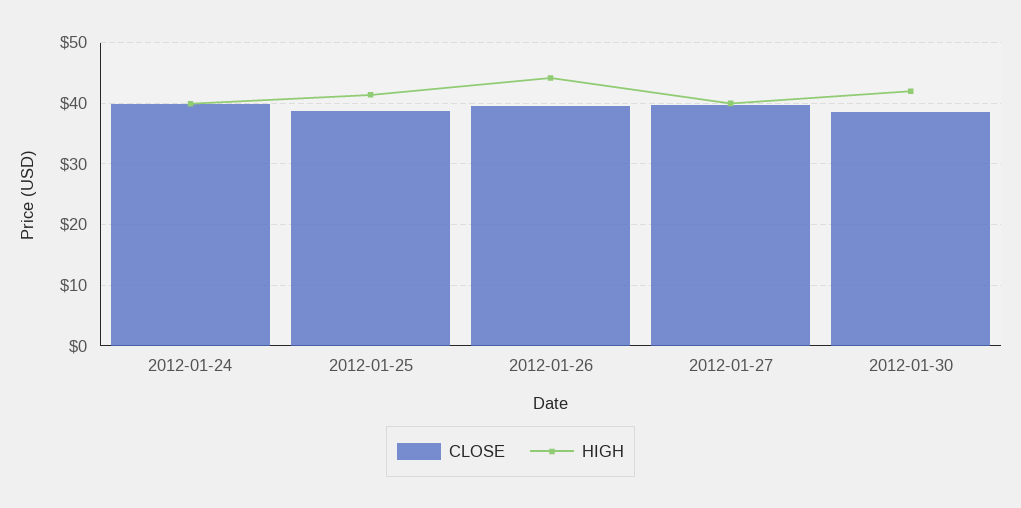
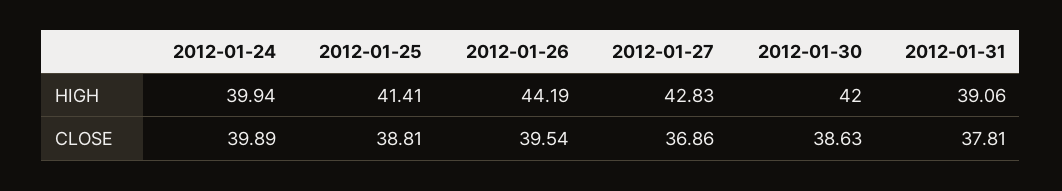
CLOSE, 2012-01-27: 40 -> 36.86
HIGH, 2012-01-27: 40 -> 42.83
HIGH, 2012-01-31: none -> 39.06
CLOSE, 2012-01-31: none -> 37.81

